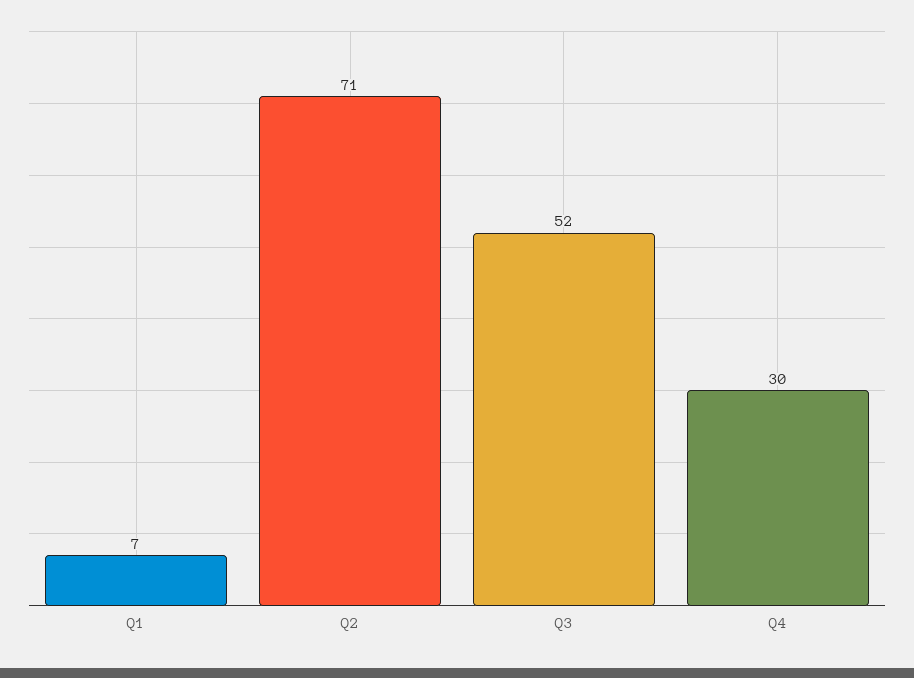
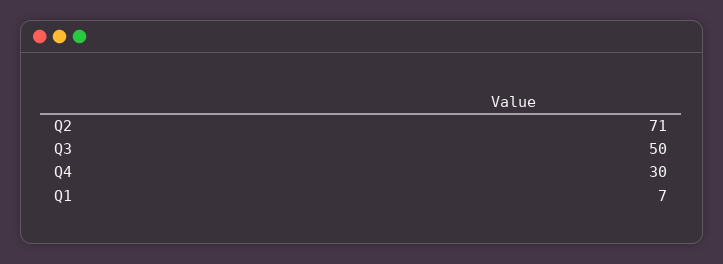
Q3: 52 -> 50

